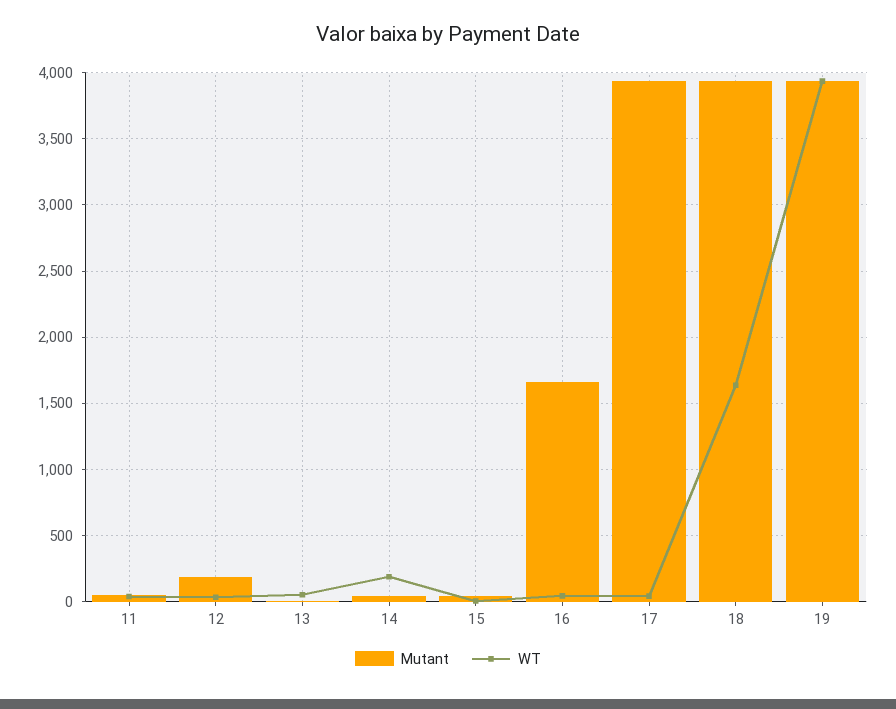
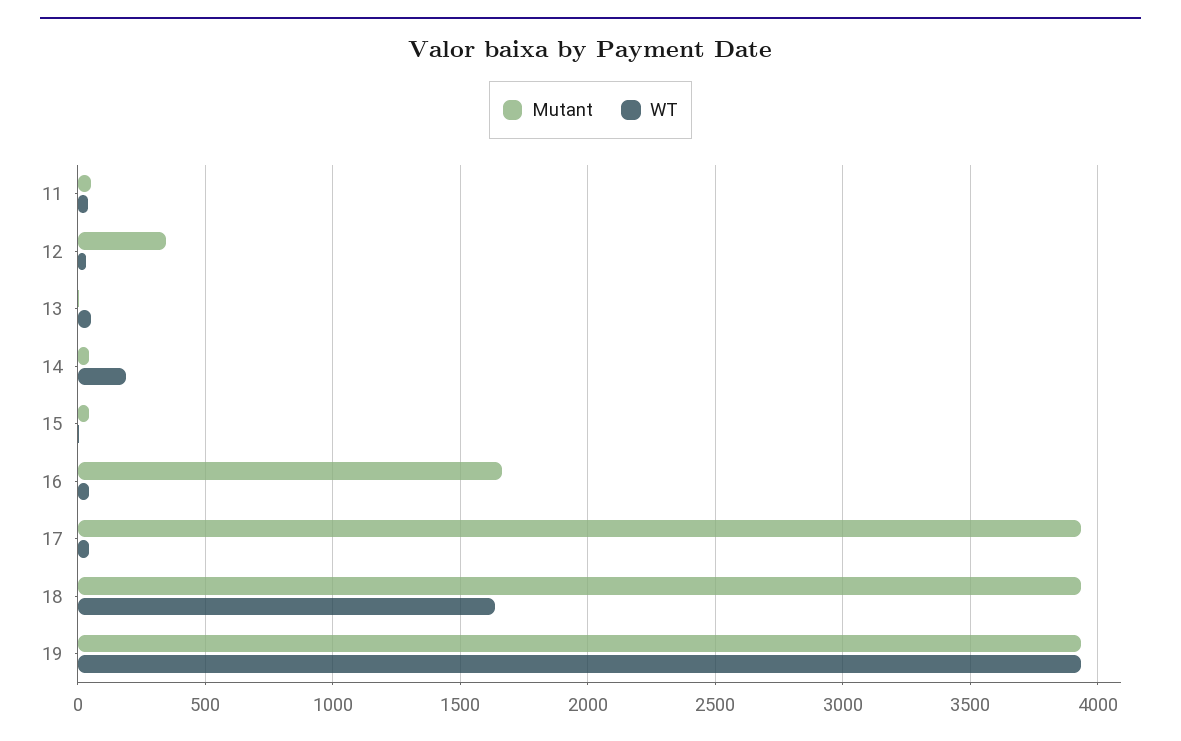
Mutant, 12: 200 -> 350

